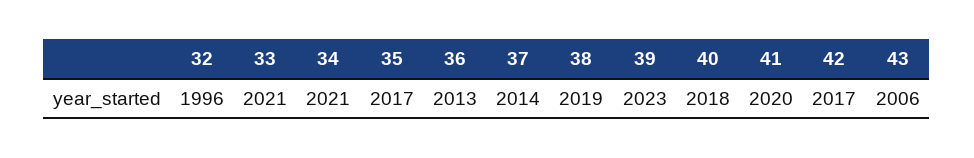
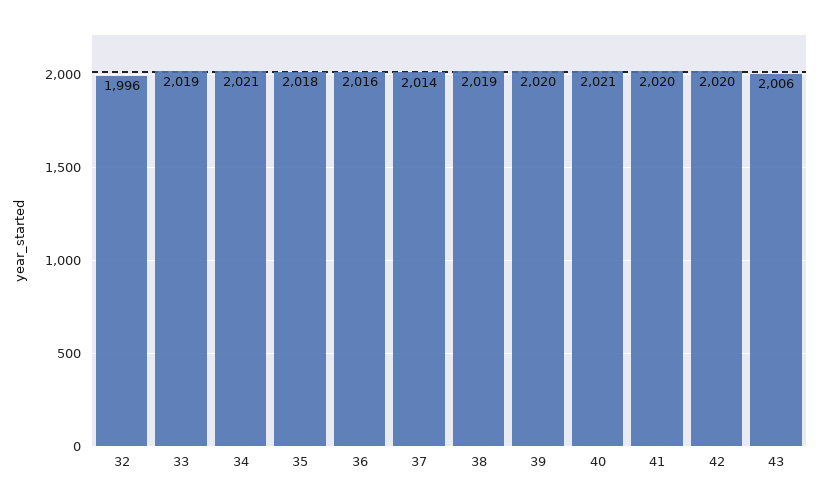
33: 2021 -> 2019
35: 2017 -> 2018
36: 2013 -> 2016
39: 2023 -> 2020
40: 2018 -> 2021
42: 2017 -> 2020

